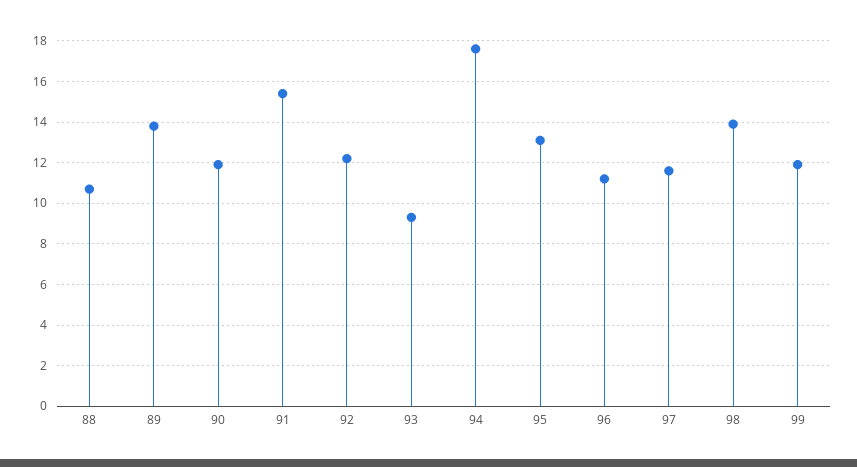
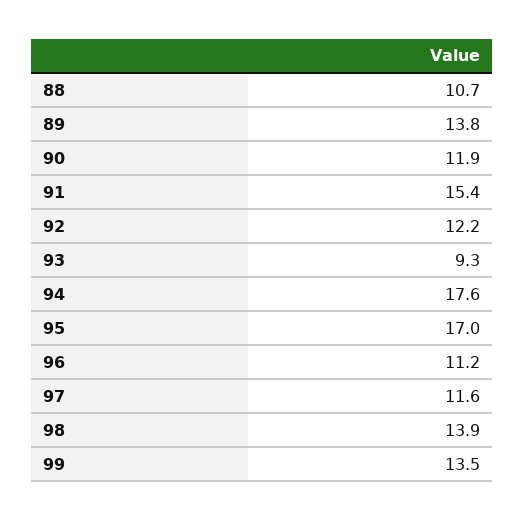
95: 13 -> 17
99: 12 -> 13.5

